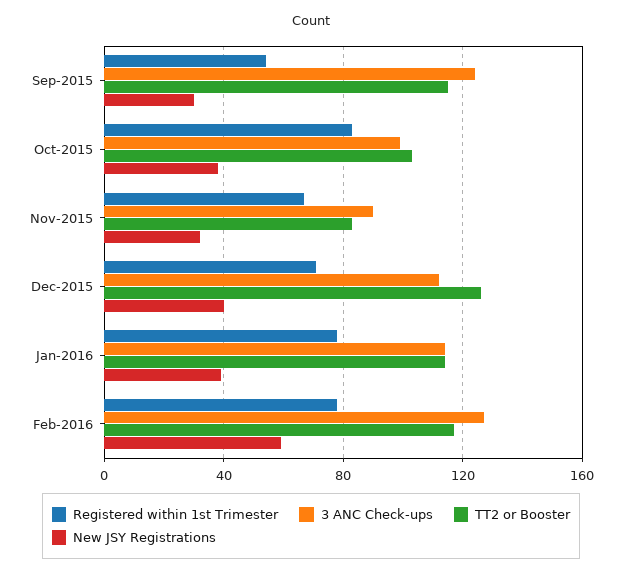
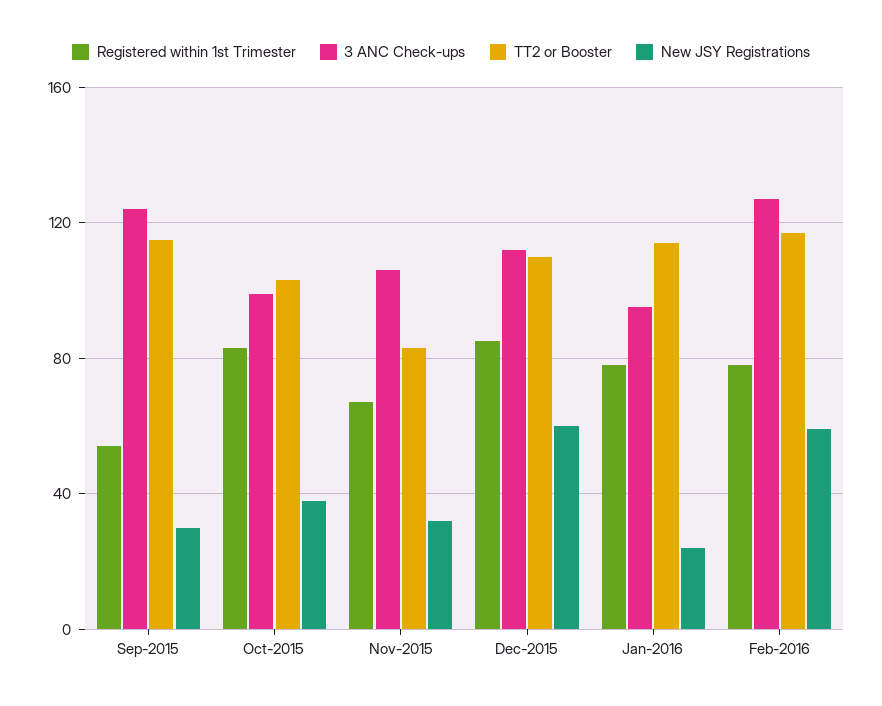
3 ANC Check-ups, Nov-2015: 90 -> 105
Registered within 1st Trimester, Dec-2015: 70 -> 85
TT2 or Booster, Dec-2015: 125 -> 110
New JSY Registrations, Dec-2015: 40 -> 60
3 ANC Check-ups, Jan-2016: 115 -> 95
New JSY Registrations, Jan-2016: 40 -> 25

